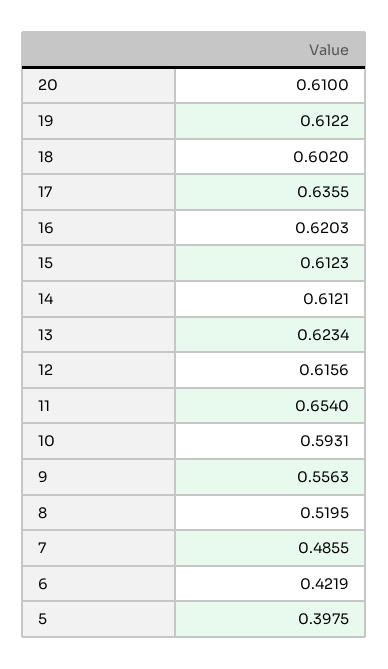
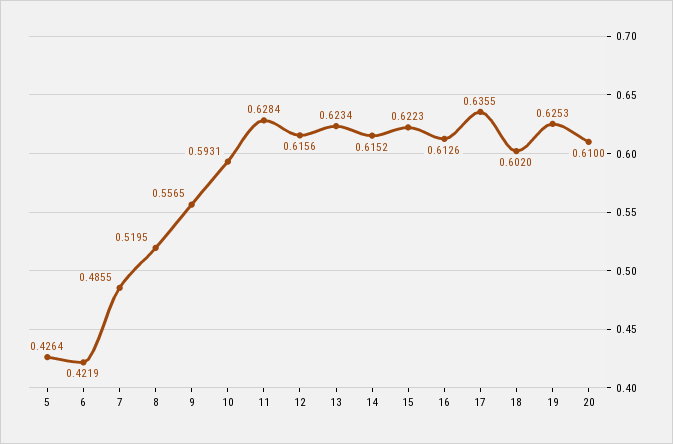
19: 0.6122 -> 0.6253
16: 0.6203 -> 0.6126
15: 0.6123 -> 0.6223
14: 0.6121 -> 0.6152
11: 0.654 -> 0.6284
9: 0.5563 -> 0.5565
5: 0.3975 -> 0.4264

